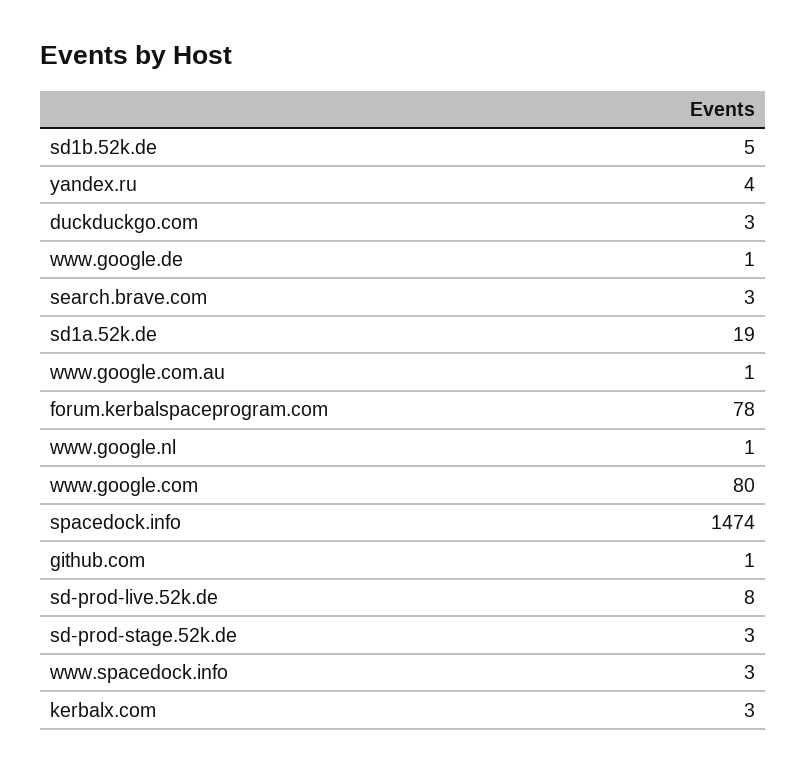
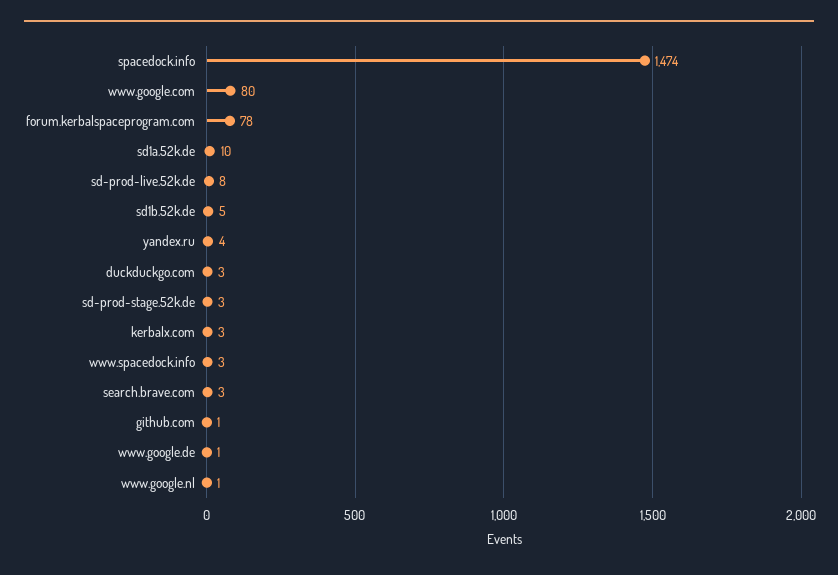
sd1a.52k.de: 19 -> 10
www.google.com.au: 1 -> none

